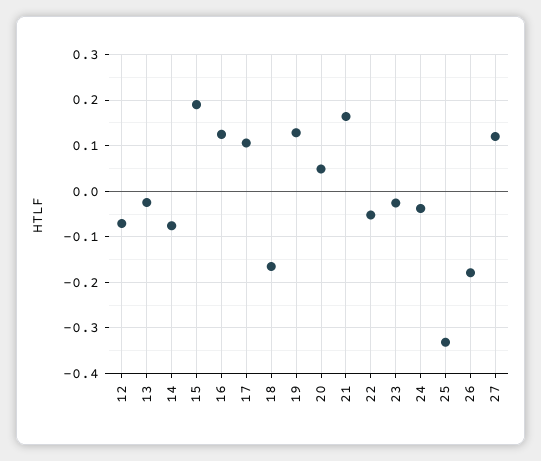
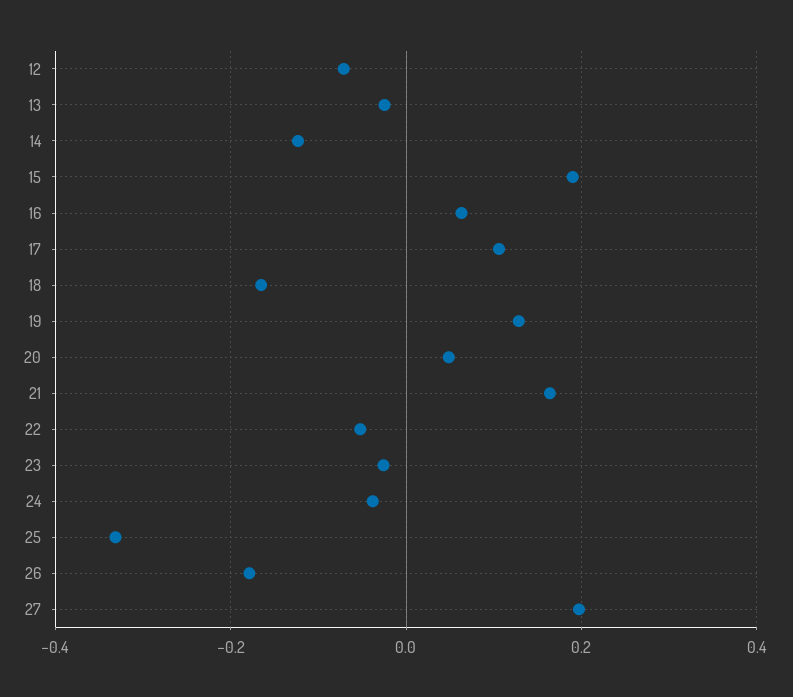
14: -0.08 -> -0.12
16: 0.12 -> 0.06
27: 0.12 -> 0.2

